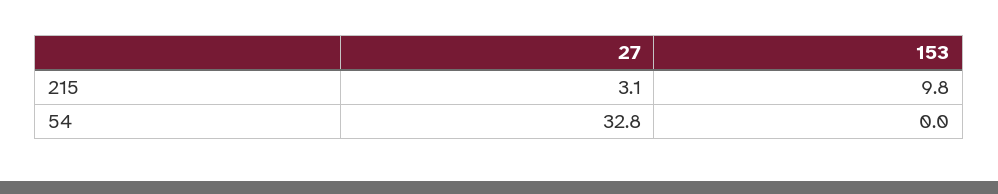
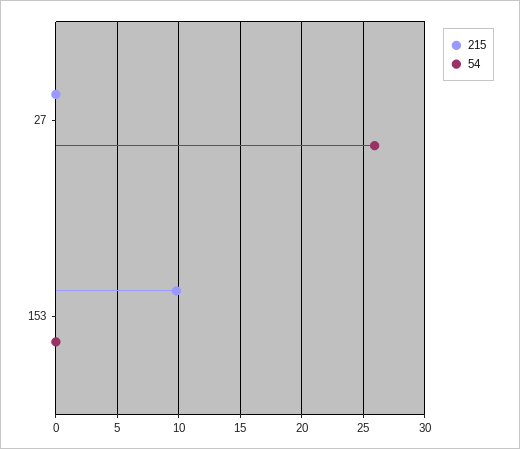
215, 27: 3.1 -> 0
54, 27: 32.8 -> 26

